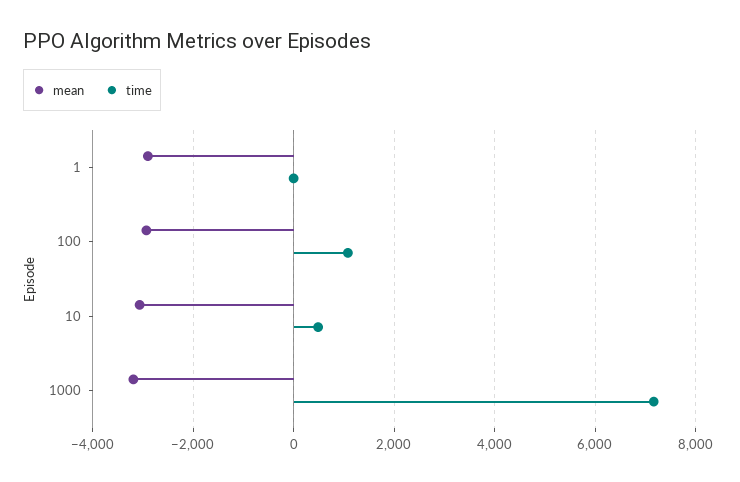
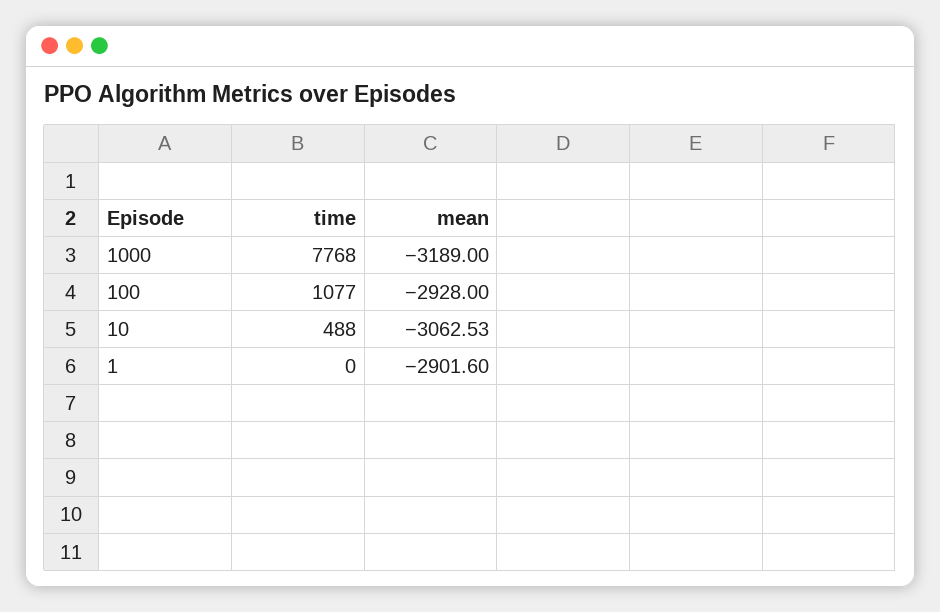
time, 1000: 7200 -> 7768

